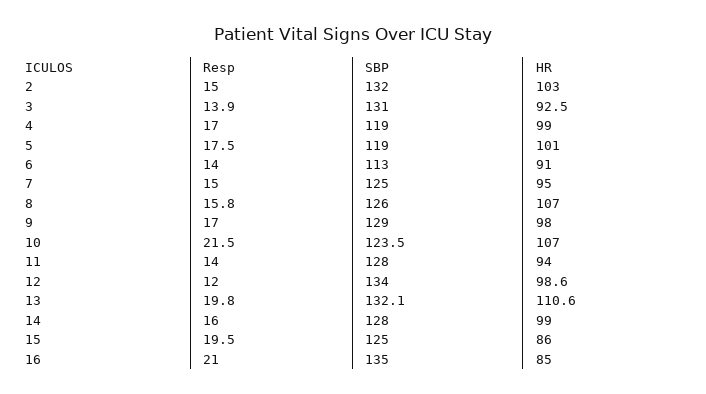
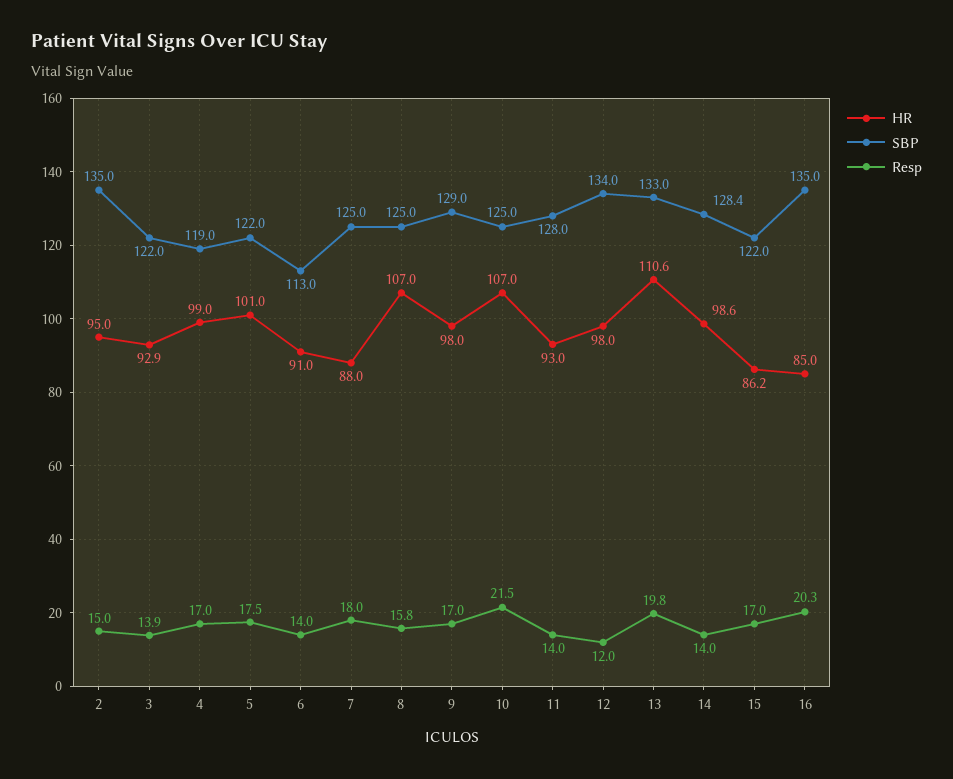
SBP, 2: 132 -> 135
HR, 2: 103 -> 95
SBP, 3: 131 -> 122
HR, 3: 92.5 -> 92.9
SBP, 5: 119 -> 122
Resp, 7: 15 -> 18
HR, 7: 95 -> 88
SBP, 8: 126 -> 125
SBP, 10: 123.5 -> 125
HR, 11: 94 -> 93
HR, 12: 98.6 -> 98
SBP, 13: 132.1 -> 133
Resp, 14: 16 -> 14
SBP, 14: 128 -> 128.4
HR, 14: 99 -> 98.6
Resp, 15: 19.5 -> 17
SBP, 15: 125 -> 122
HR, 15: 86 -> 86.2
Resp, 16: 21 -> 20.3

